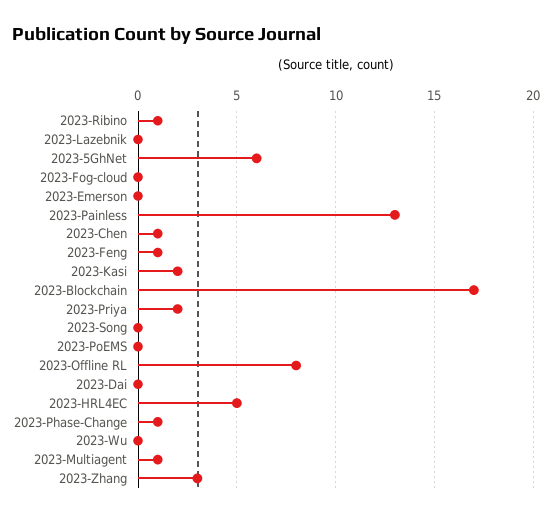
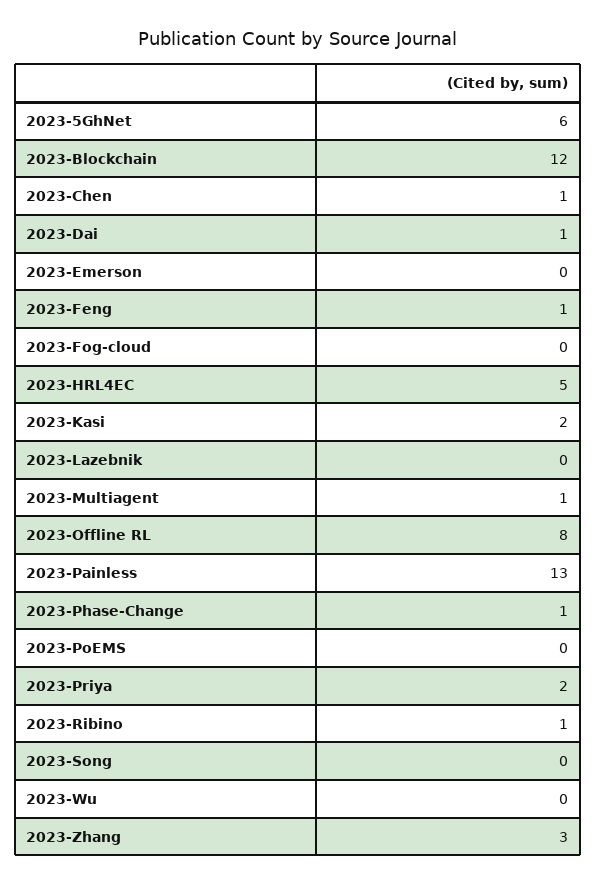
2023-Blockchain: 17 -> 12
2023-Dai: 0 -> 1

